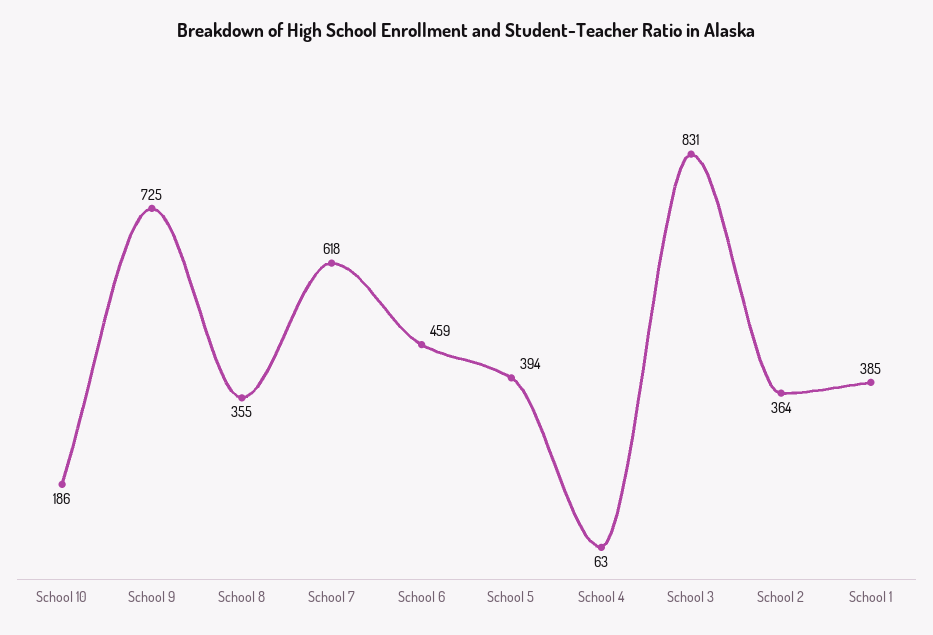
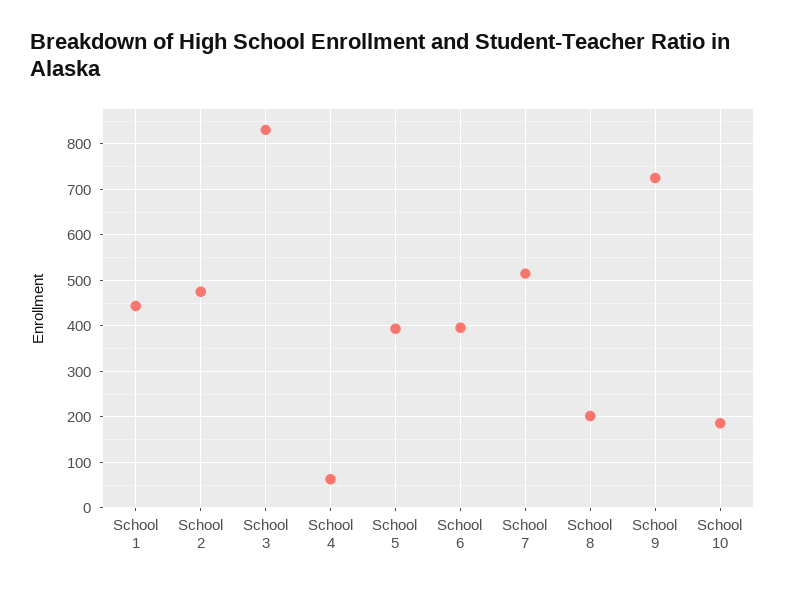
School 8: 355 -> 200
School 7: 618 -> 520
School 6: 459 -> 400
School 2: 364 -> 480
School 1: 385 -> 440

